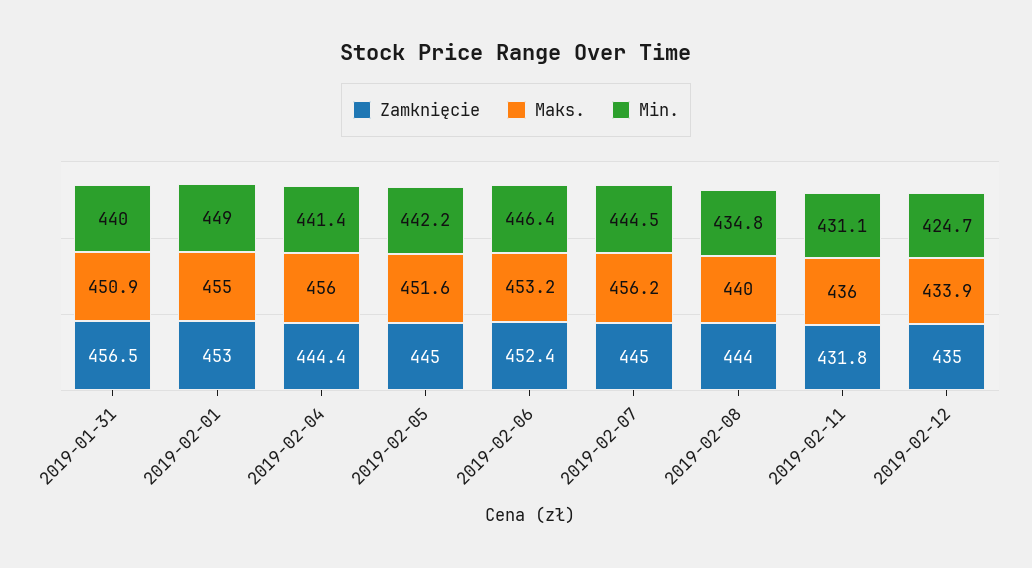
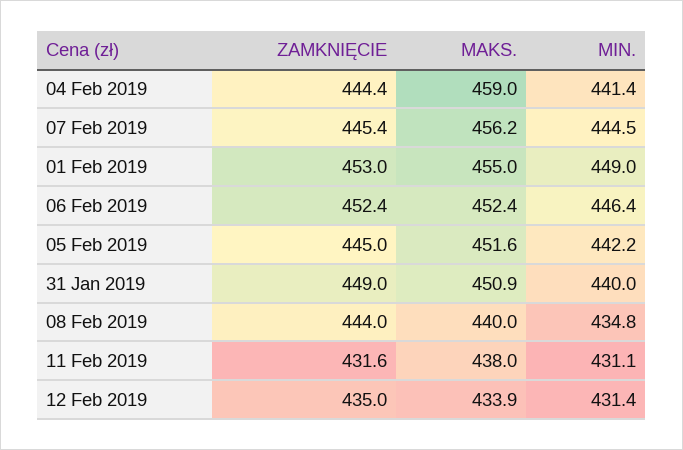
Zamknięcie, 2019-01-31: 456.5 -> 449
Maks., 2019-02-04: 456 -> 459
Maks., 2019-02-06: 453.2 -> 452.4
Zamknięcie, 2019-02-07: 445 -> 445.4
Zamknięcie, 2019-02-11: 431.8 -> 431.6
Maks., 2019-02-11: 436 -> 438
Min., 2019-02-12: 424.7 -> 431.4

